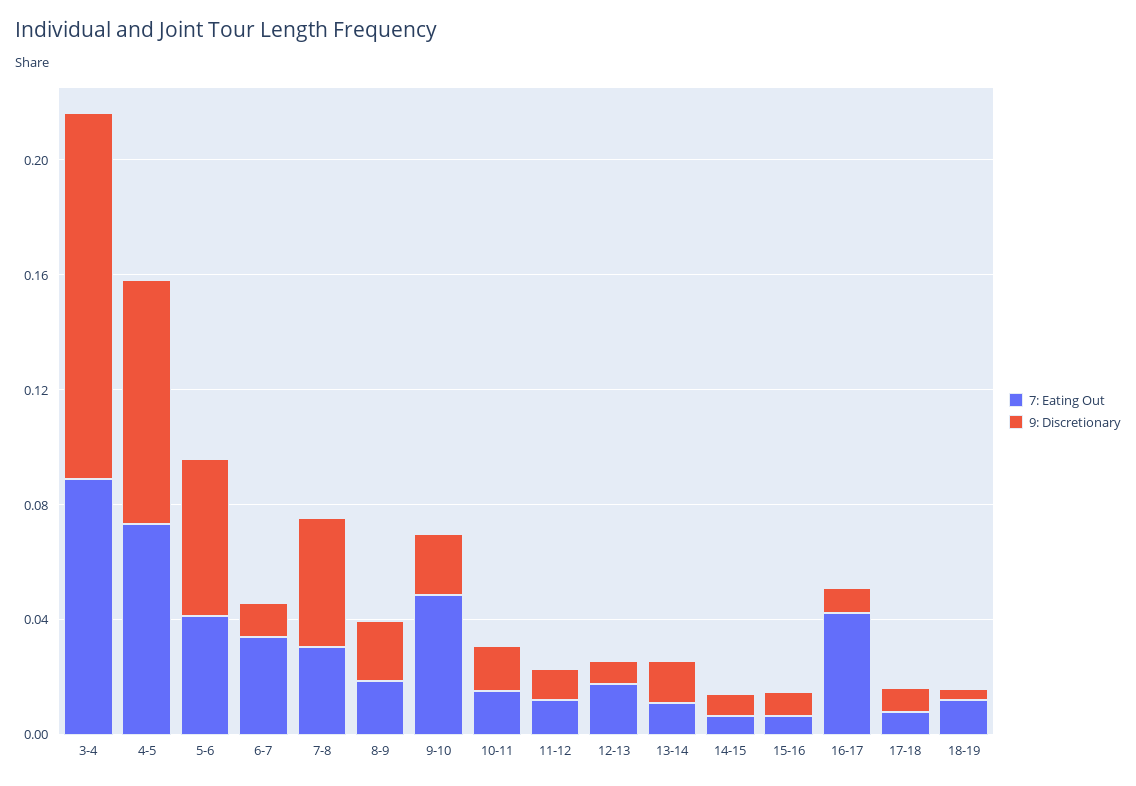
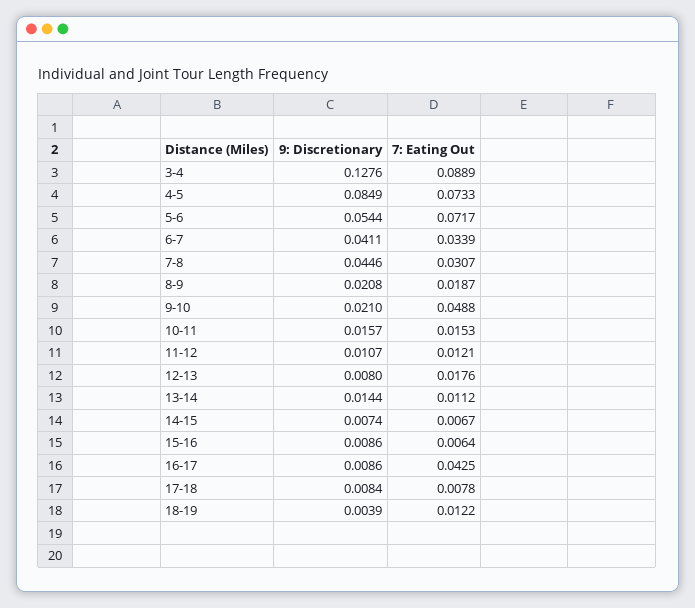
7: Eating Out, 5-6: 0.04 -> 0.0717
9: Discretionary, 6-7: 0.01 -> 0.0411

